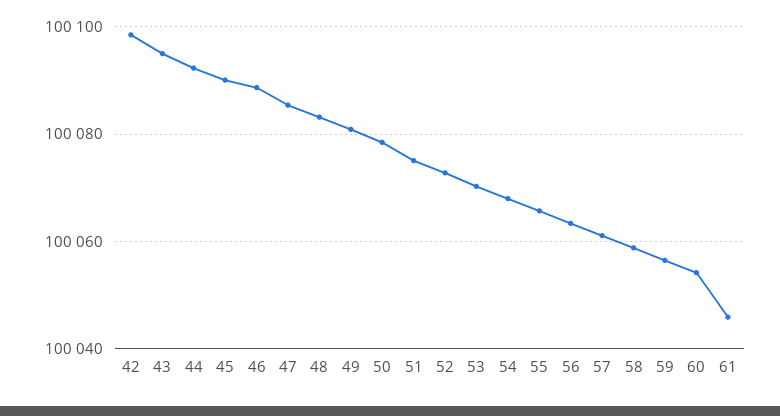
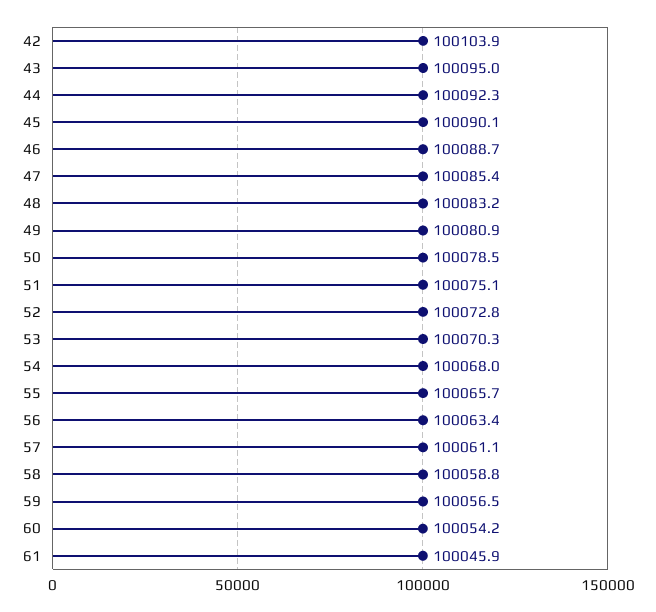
42: 100098 -> 100103.9

